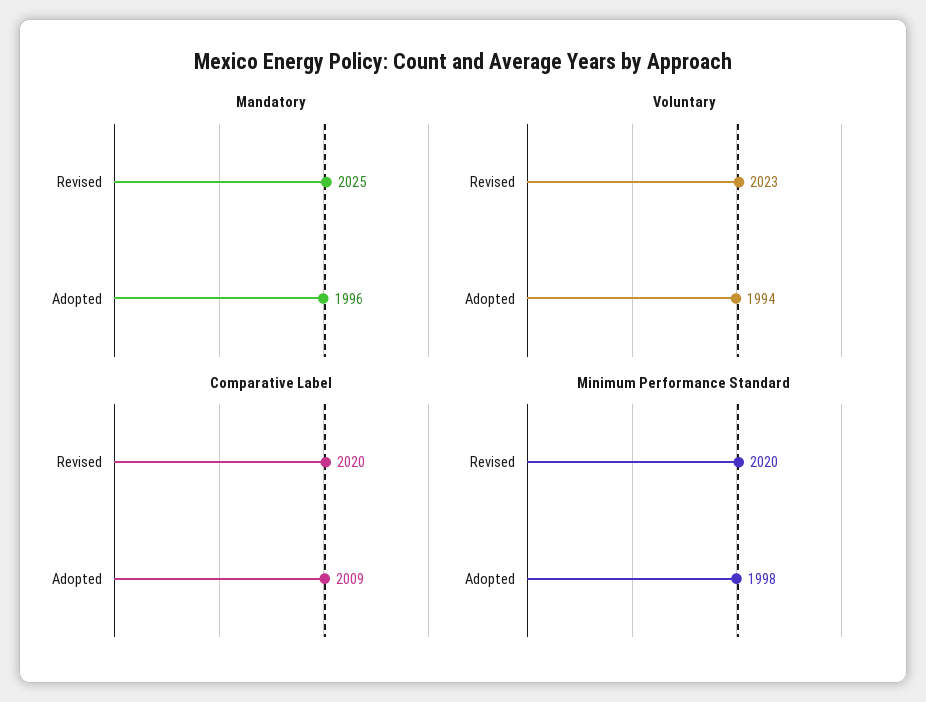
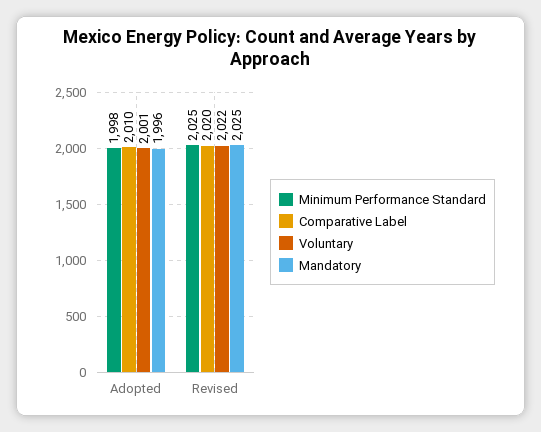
Voluntary, Revised: 2023 -> 2022
Voluntary, Adopted: 1994 -> 2001
Comparative Label, Adopted: 2009 -> 2010
Minimum Performance Standard, Revised: 2020 -> 2025

